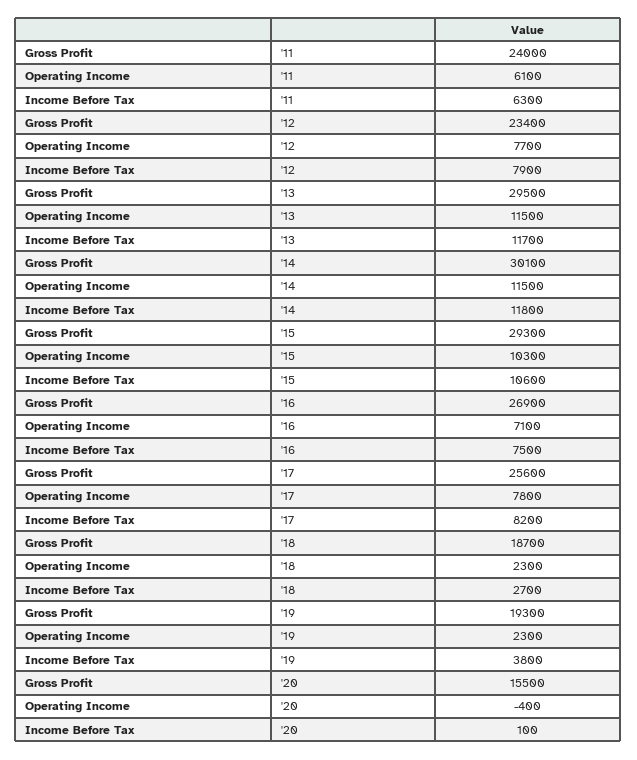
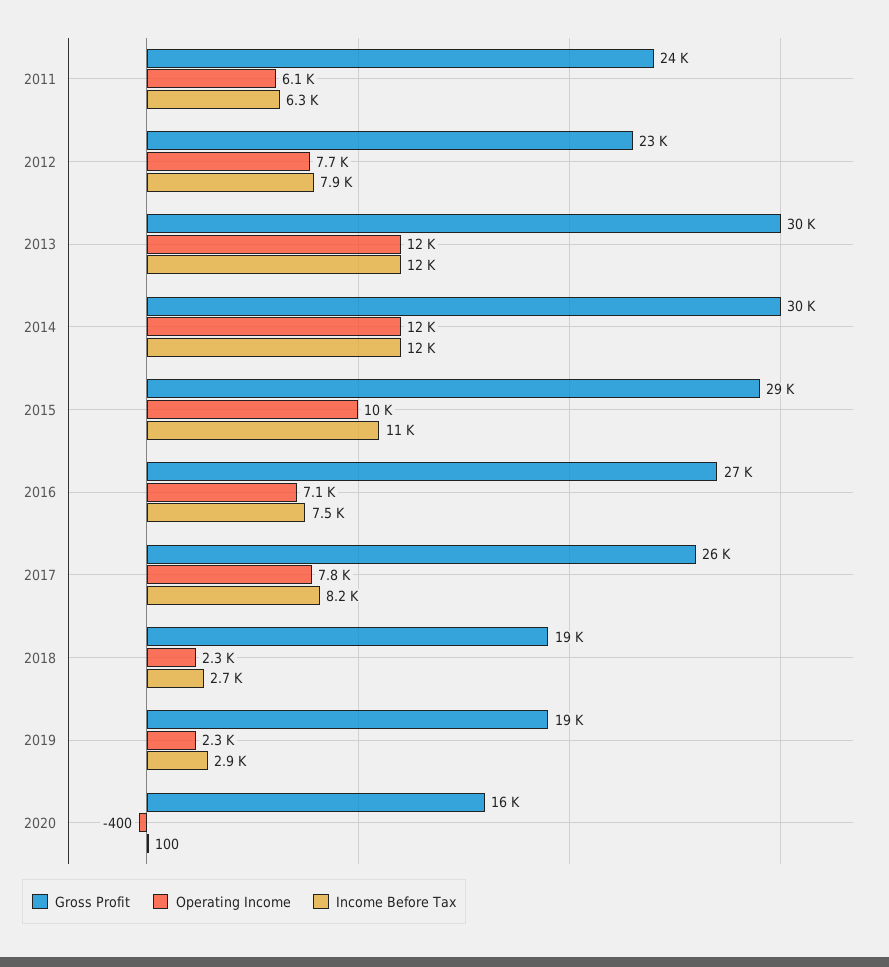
Income Before Tax, '19: 3800 -> 2900

